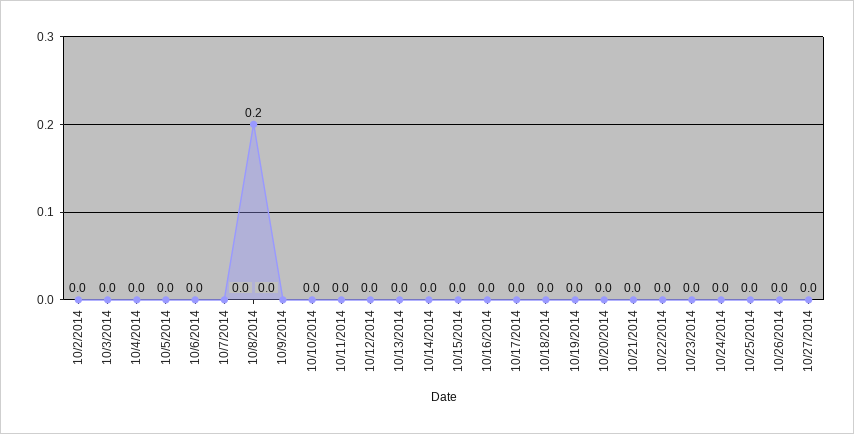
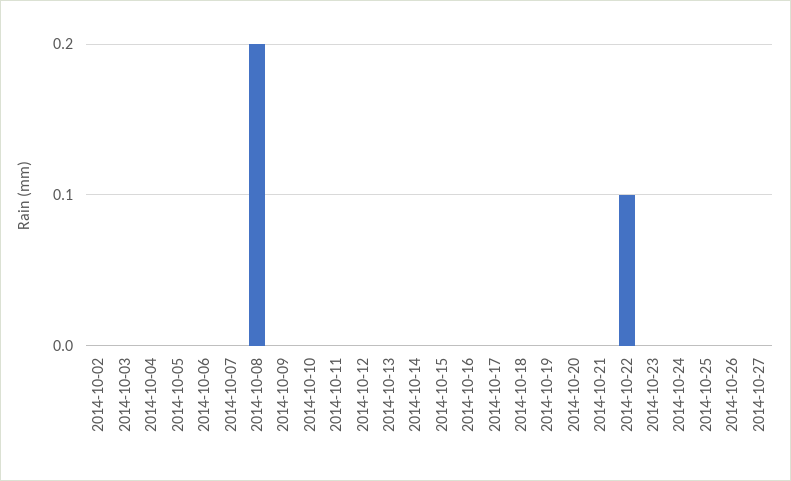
10/22/2014: 0 -> 0.1

